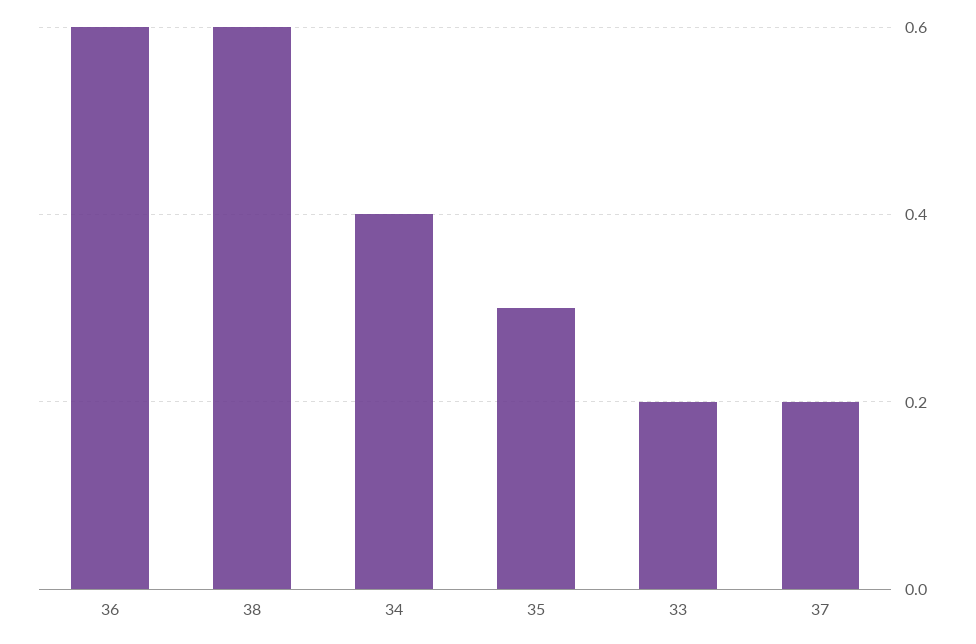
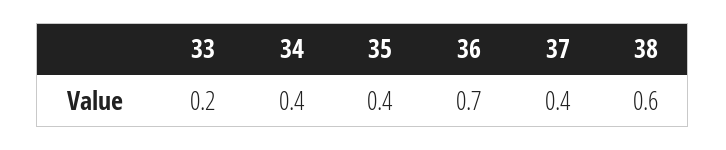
36: 0.6 -> 0.7
35: 0.3 -> 0.4
37: 0.2 -> 0.4

